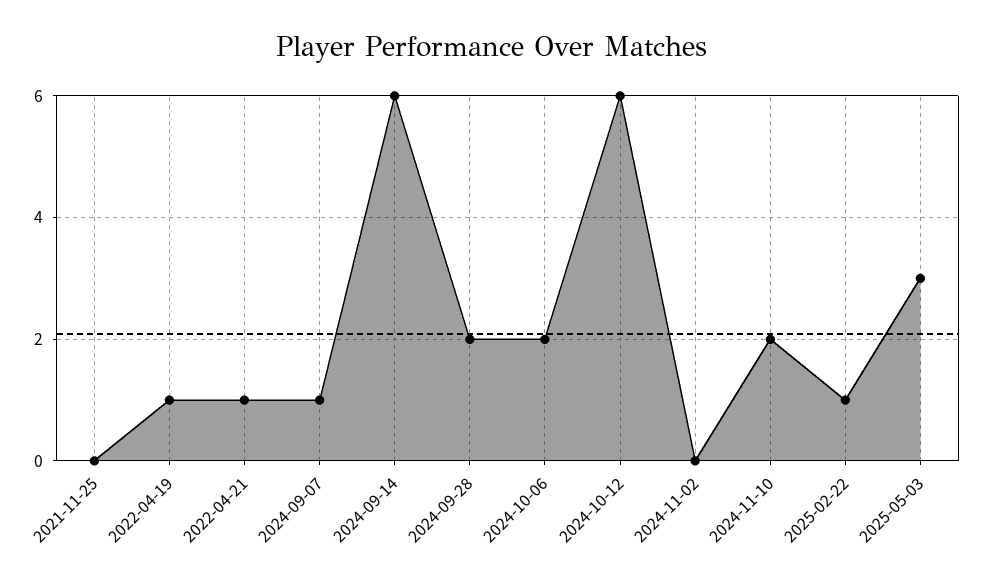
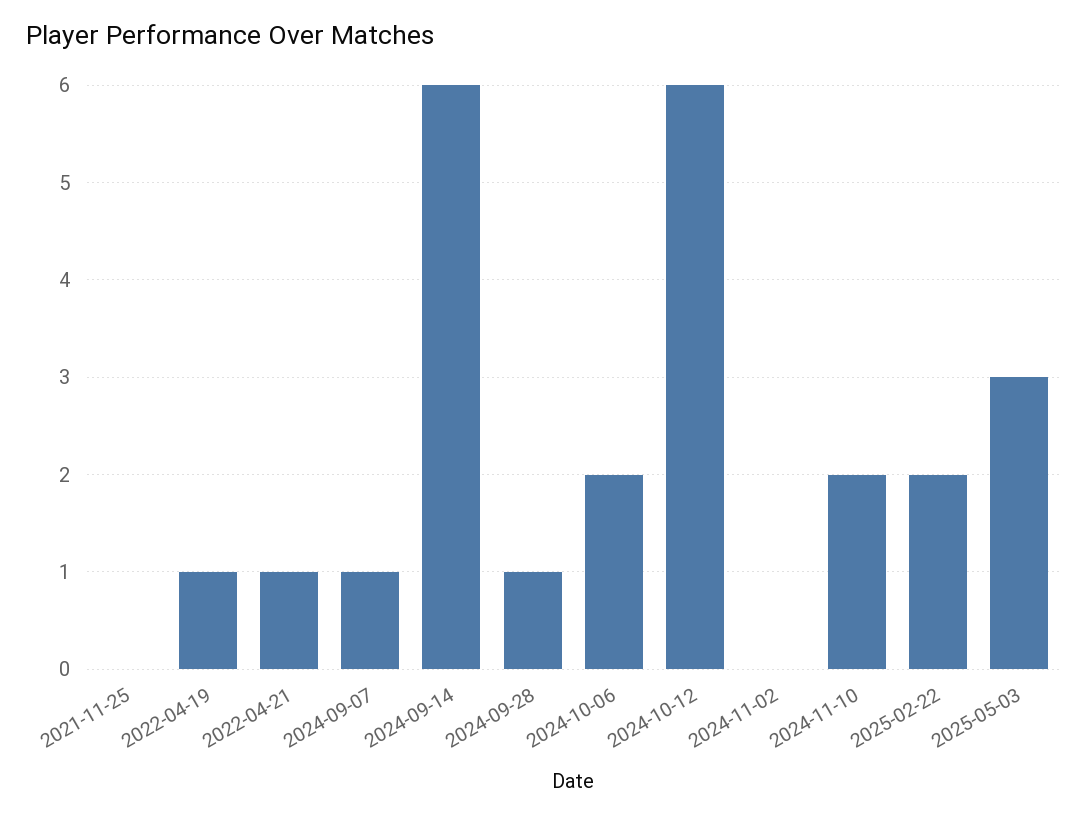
2024-09-28: 2 -> 1
2025-02-22: 1 -> 2

